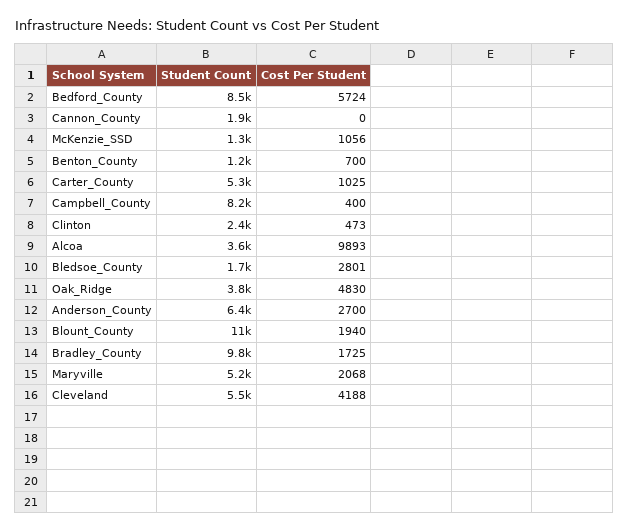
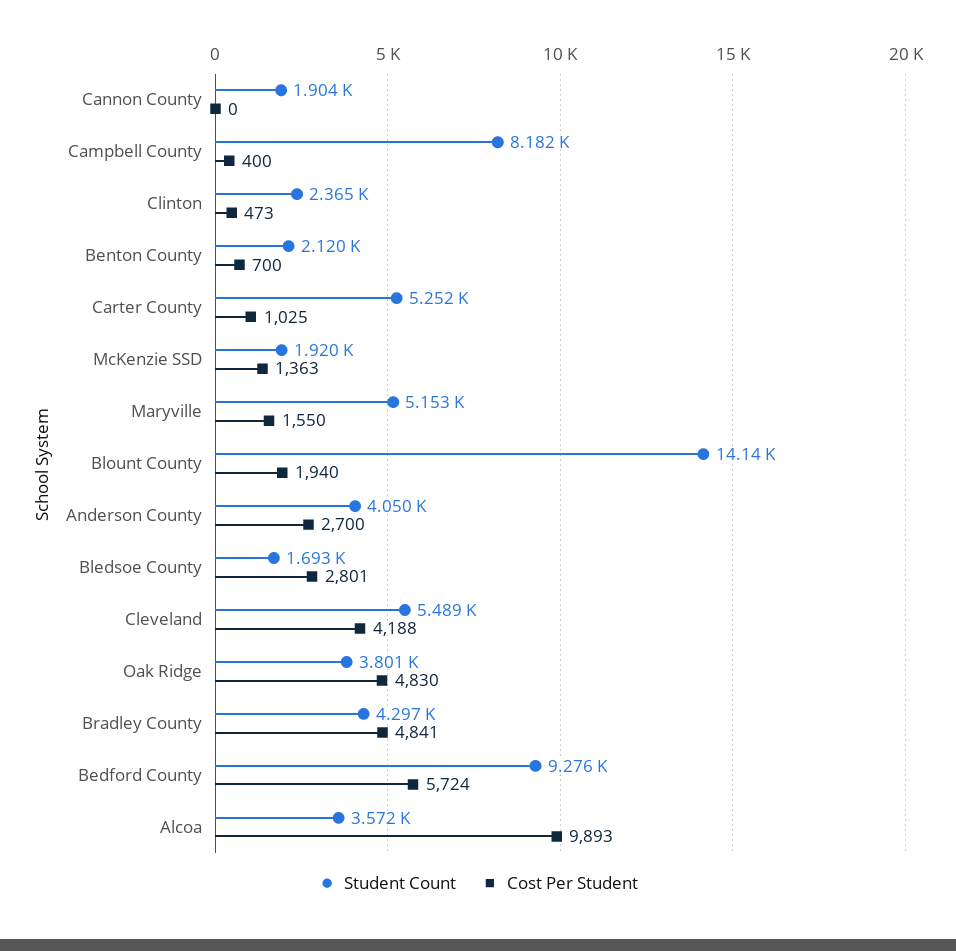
Student Count, Bedford_County: 8500 -> 9276
Student Count, McKenzie_SSD: 1300 -> 1920
Cost Per Student, McKenzie_SSD: 1056 -> 1363
Student Count, Benton_County: 1200 -> 2120
Student Count, Anderson_County: 6400 -> 4050
Student Count, Blount_County: 11000 -> 14140
Student Count, Bradley_County: 9800 -> 4297
Cost Per Student, Bradley_County: 1725 -> 4841
Cost Per Student, Maryville: 2068 -> 1550

